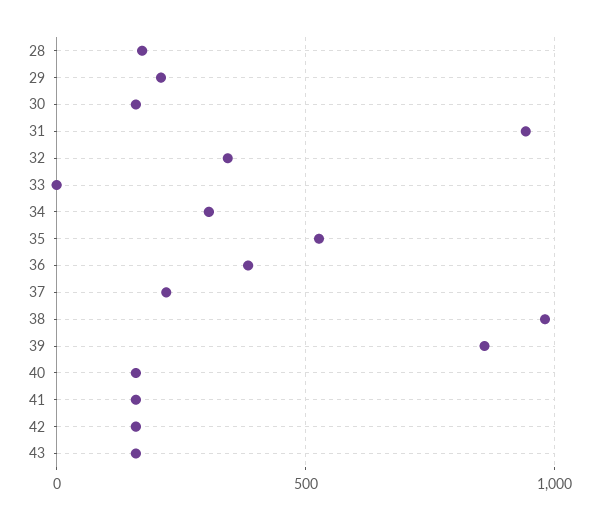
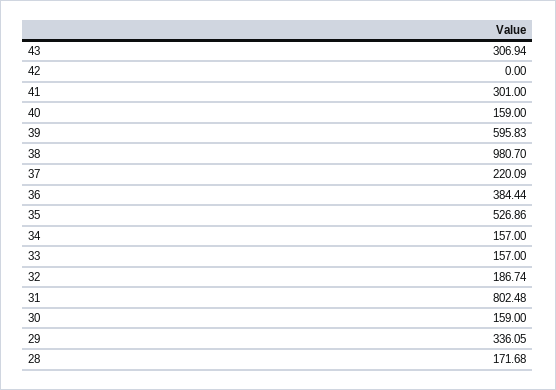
29: 200 -> 336.05
31: 950 -> 802.48
32: 350 -> 186.74
33: 0 -> 157
34: 300 -> 157
39: 850 -> 595.83
41: 150 -> 301
42: 150 -> 0
43: 150 -> 306.94

